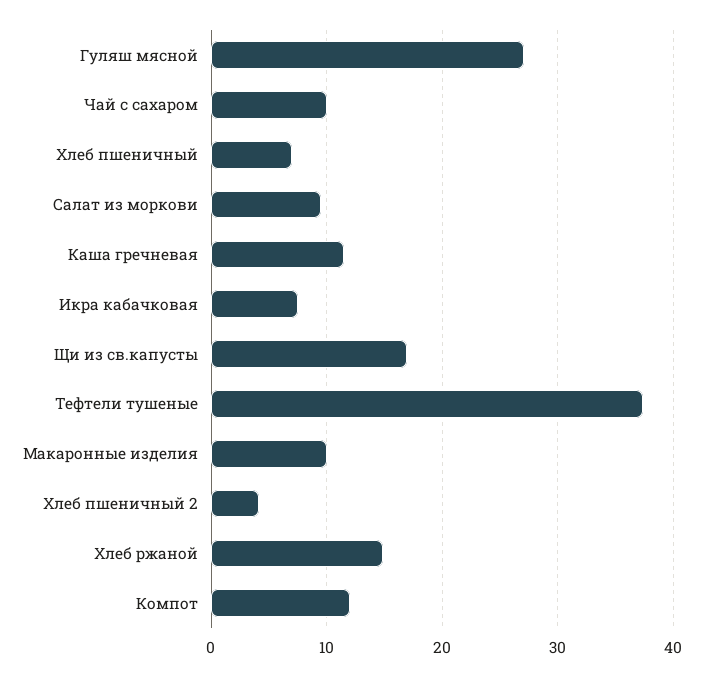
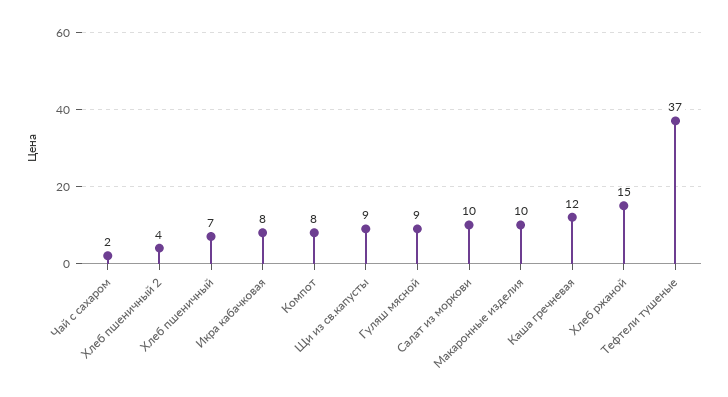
Гуляш мясной: 27 -> 9
Чай с сахаром: 10 -> 2
Щи из св.капусты: 17 -> 9
Компот: 12 -> 8

